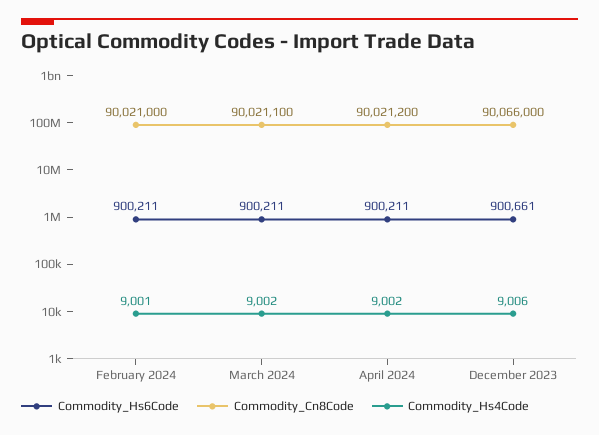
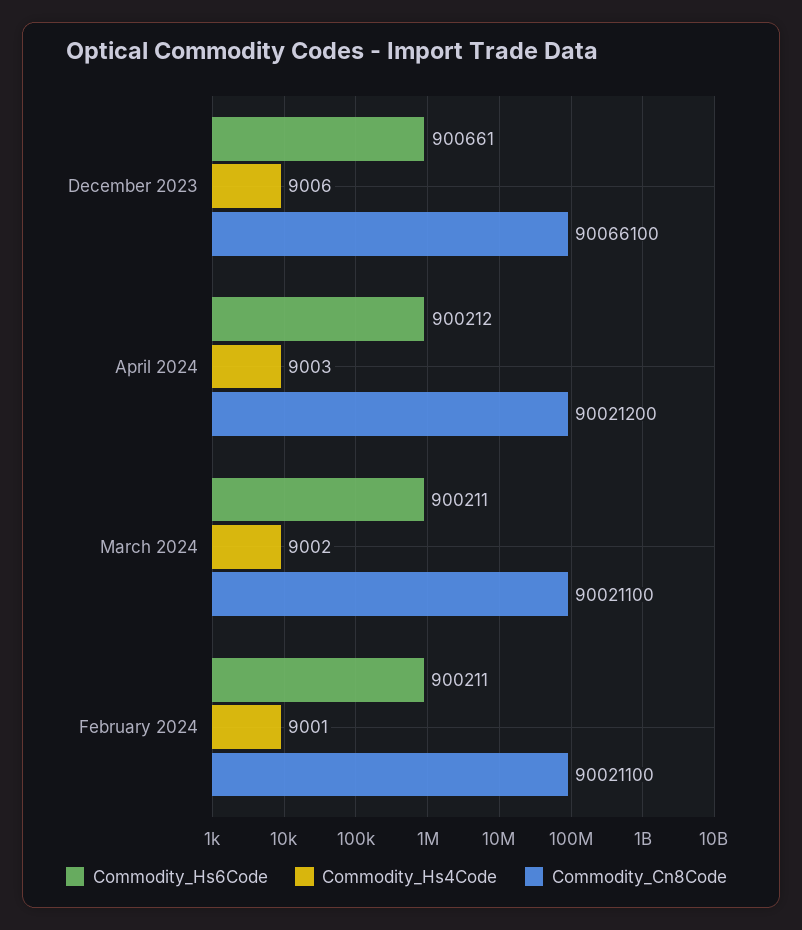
Commodity_Cn8Code, February 2024: 90021000 -> 90021100
Commodity_Hs6Code, April 2024: 900211 -> 900212
Commodity_Hs4Code, April 2024: 9002 -> 9003
Commodity_Cn8Code, December 2023: 90066000 -> 90066100

